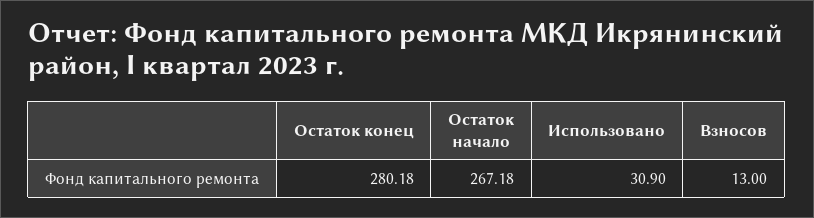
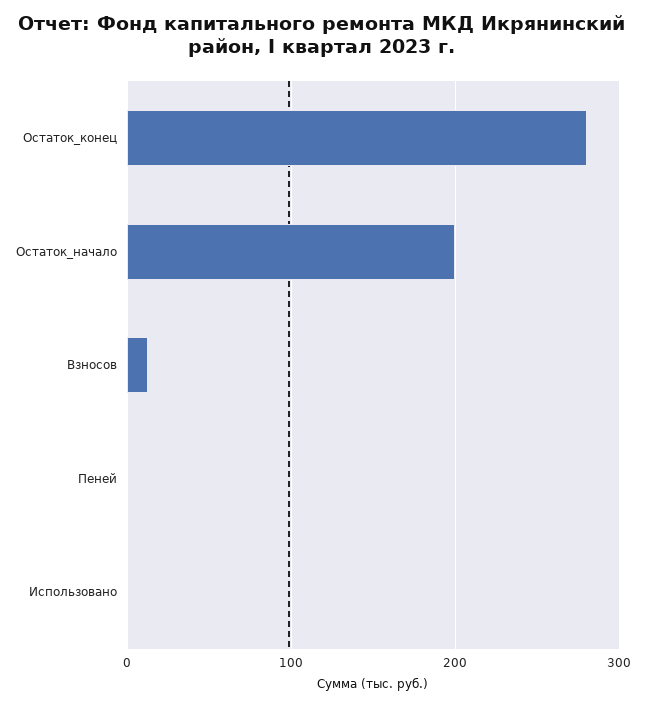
Остаток начало: 267.18 -> 200
Использовано: 30.9 -> 0
Пеней: none -> 0

